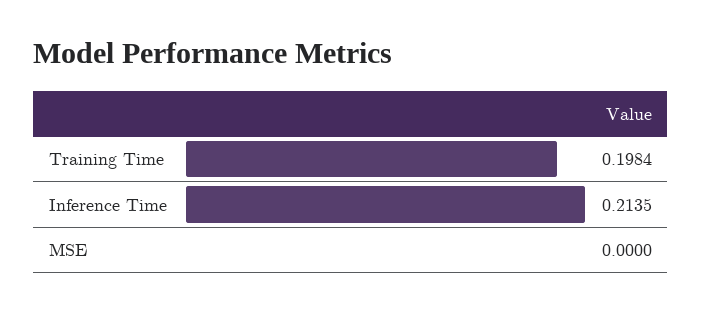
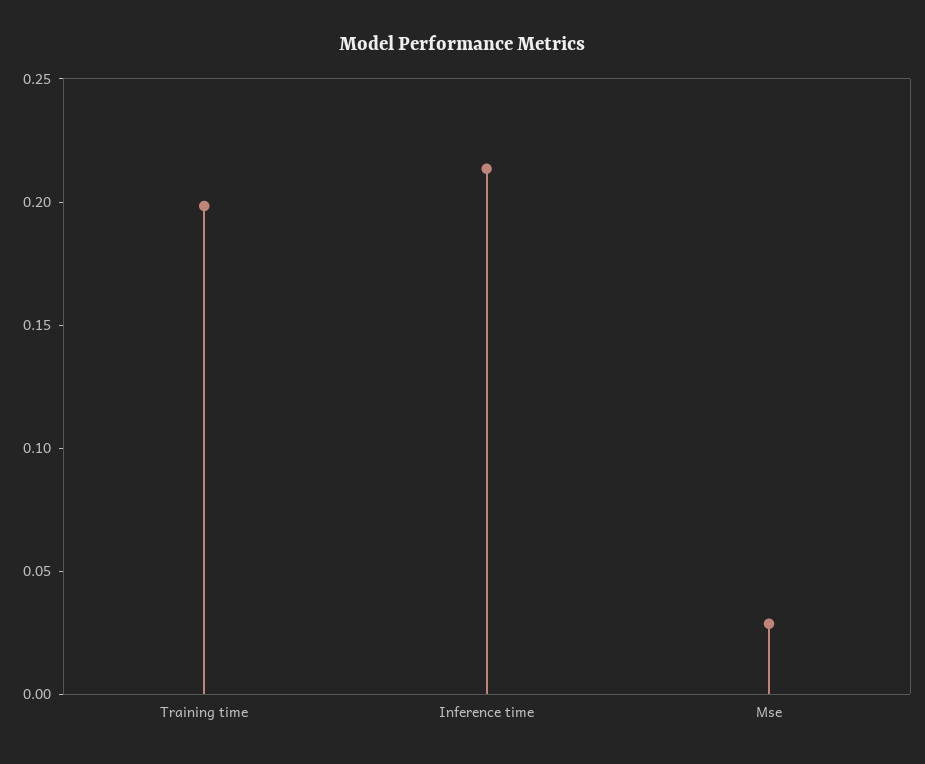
MSE: 0 -> 0.03

